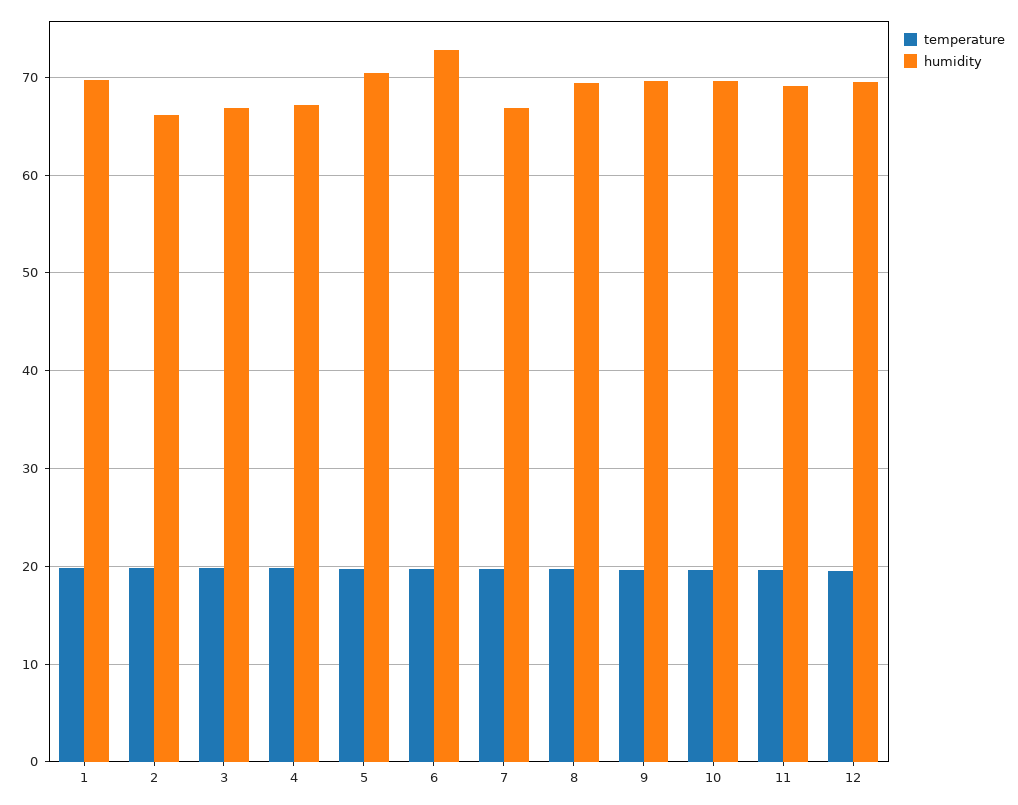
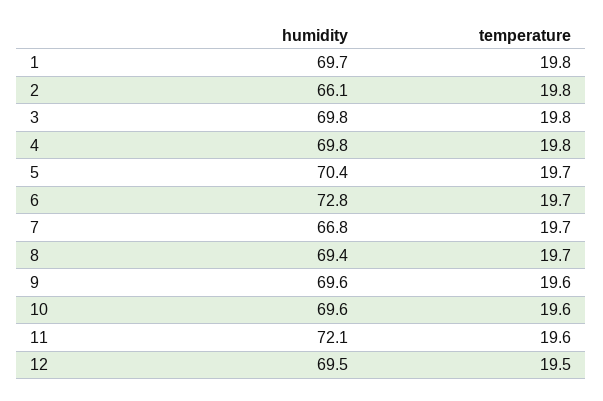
humidity, 3: 67 -> 69.8
humidity, 4: 67 -> 69.8
humidity, 11: 69 -> 72.1

